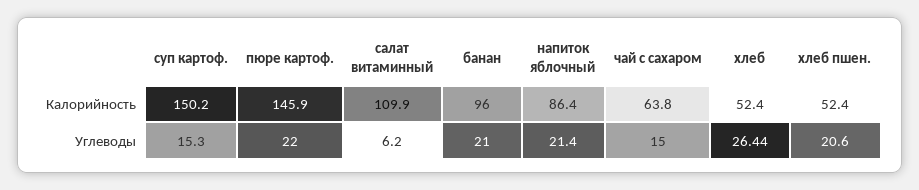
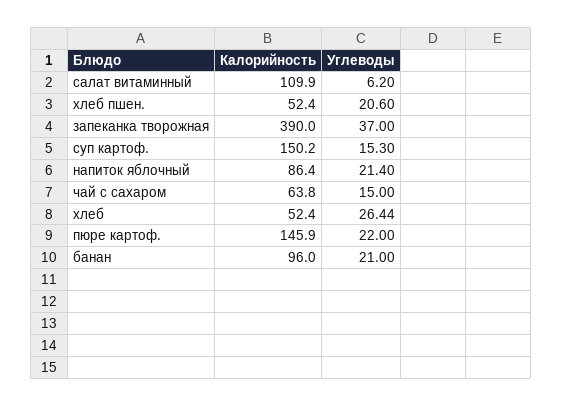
запеканка творожная, Калорийность: none -> 390
запеканка творожная, Углеводы: none -> 37

